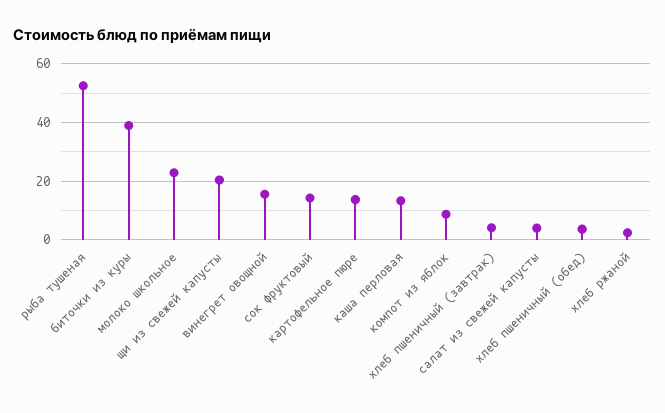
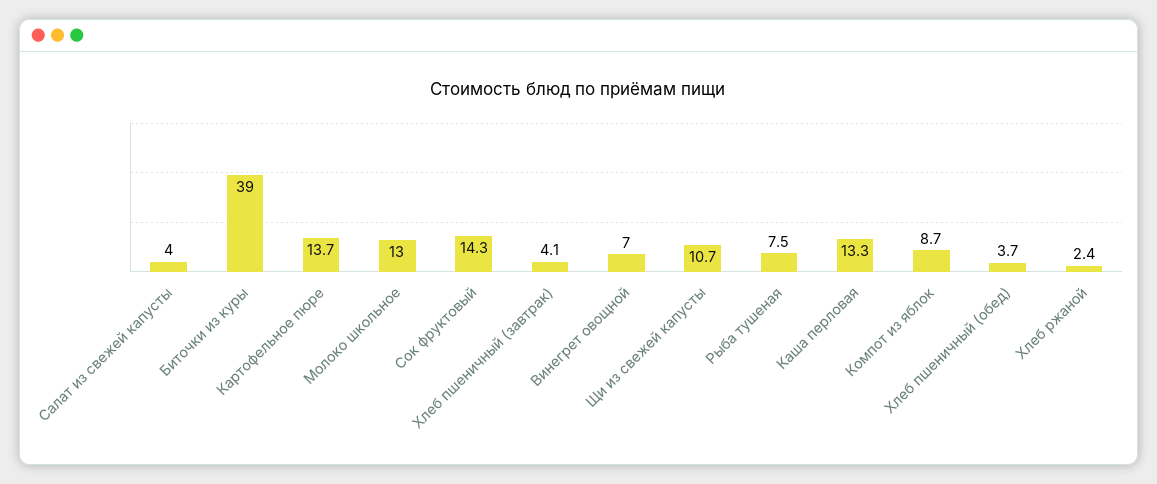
рыба тушеная: 52.5 -> 7.5
молоко школьное: 22.5 -> 13
щи из свежей капусты: 20 -> 10.7
винегрет овощной: 15 -> 7

